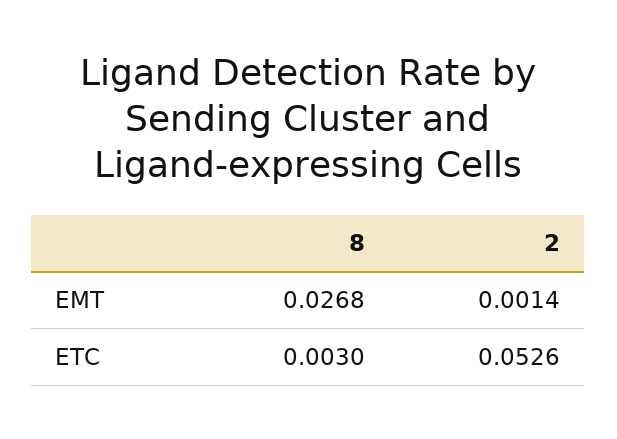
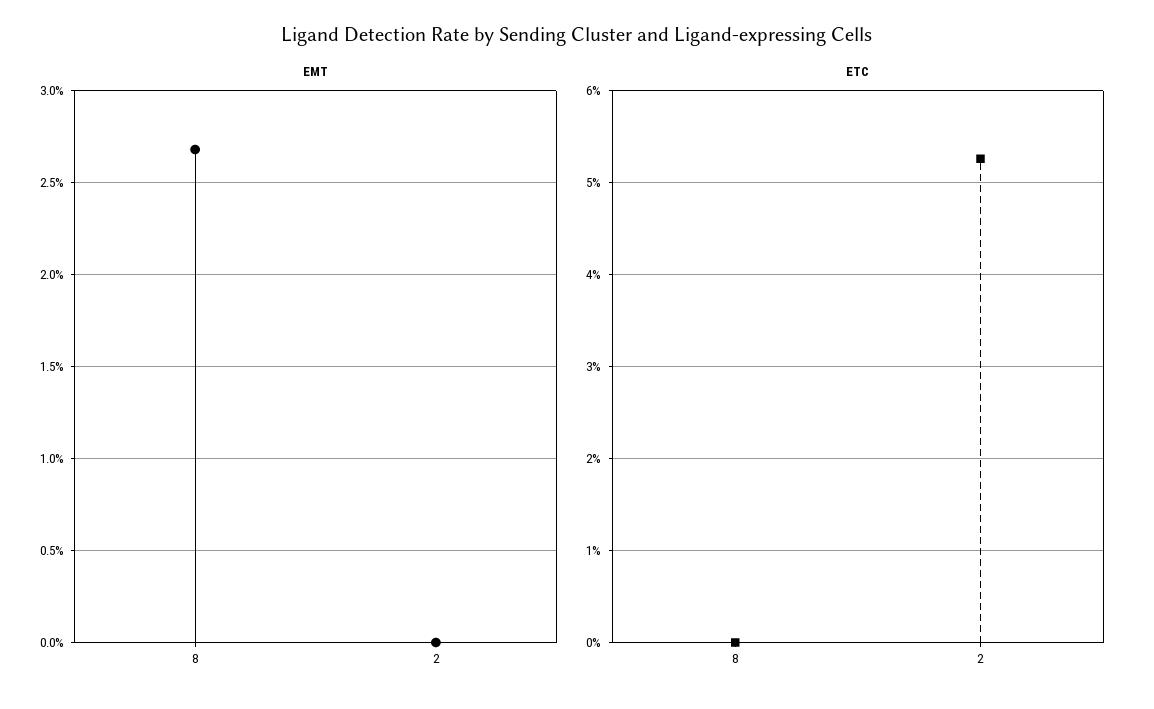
EMT, 2: 0.0014 -> 0
ETC, 8: 0.003 -> 0

